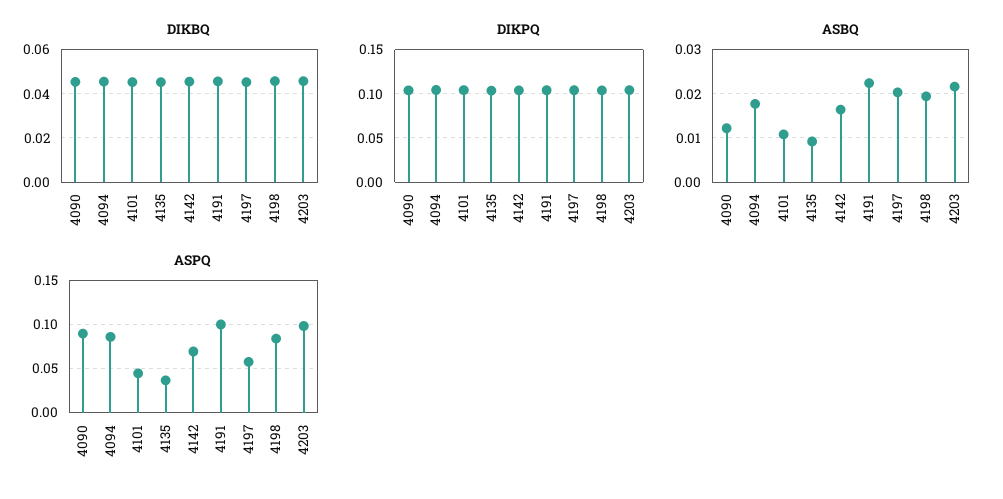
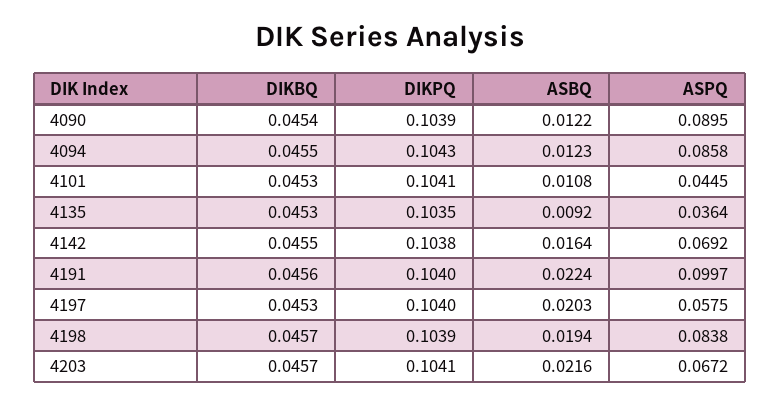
ASBQ, 4094: 0.018 -> 0.0123
ASPQ, 4203: 0.1 -> 0.0672

